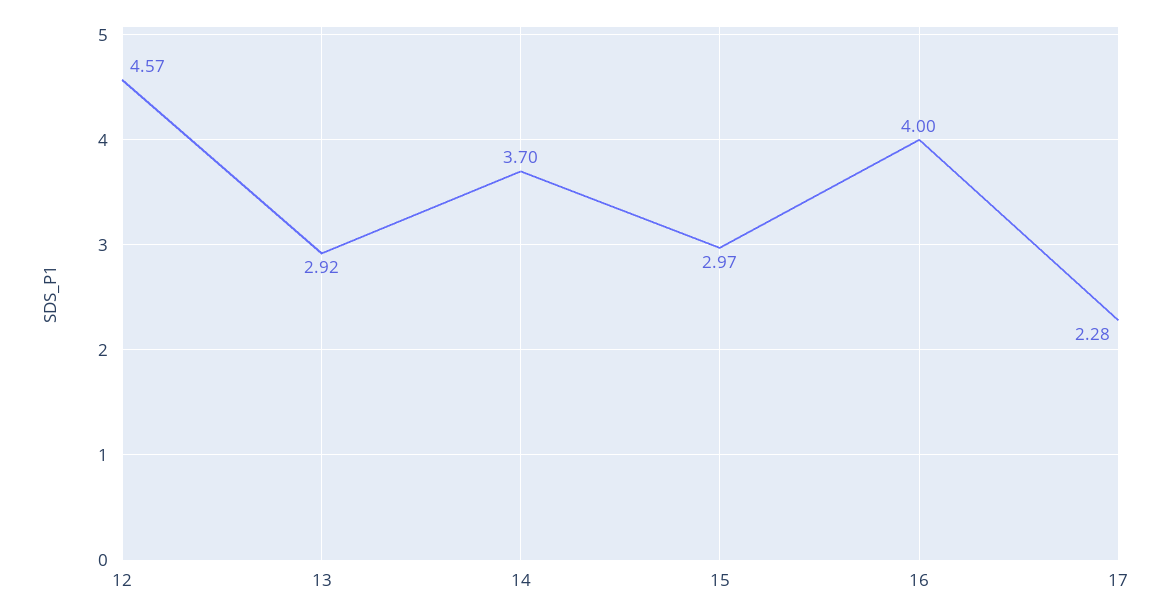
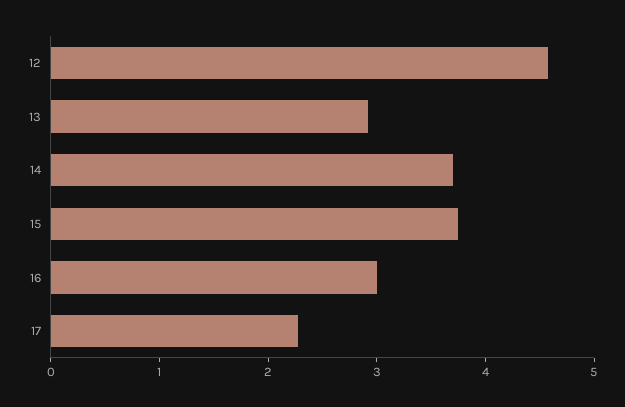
15: 2.97 -> 3.8
16: 4 -> 3

